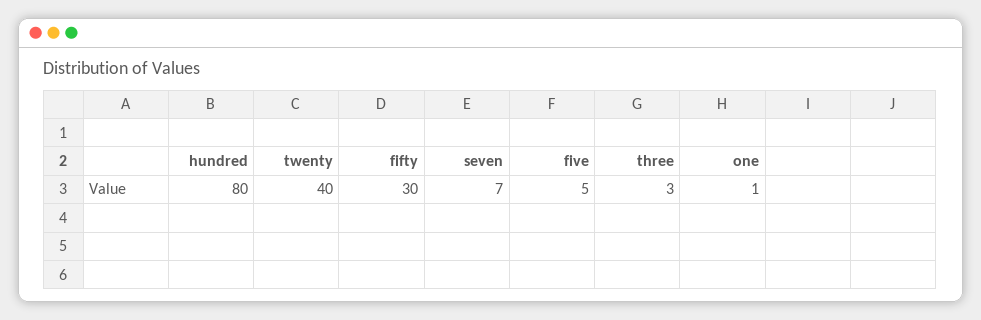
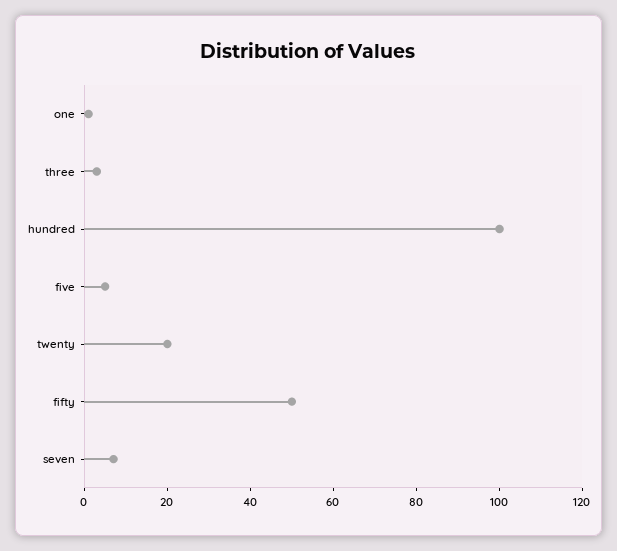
hundred: 80 -> 100
twenty: 40 -> 20
fifty: 30 -> 50

